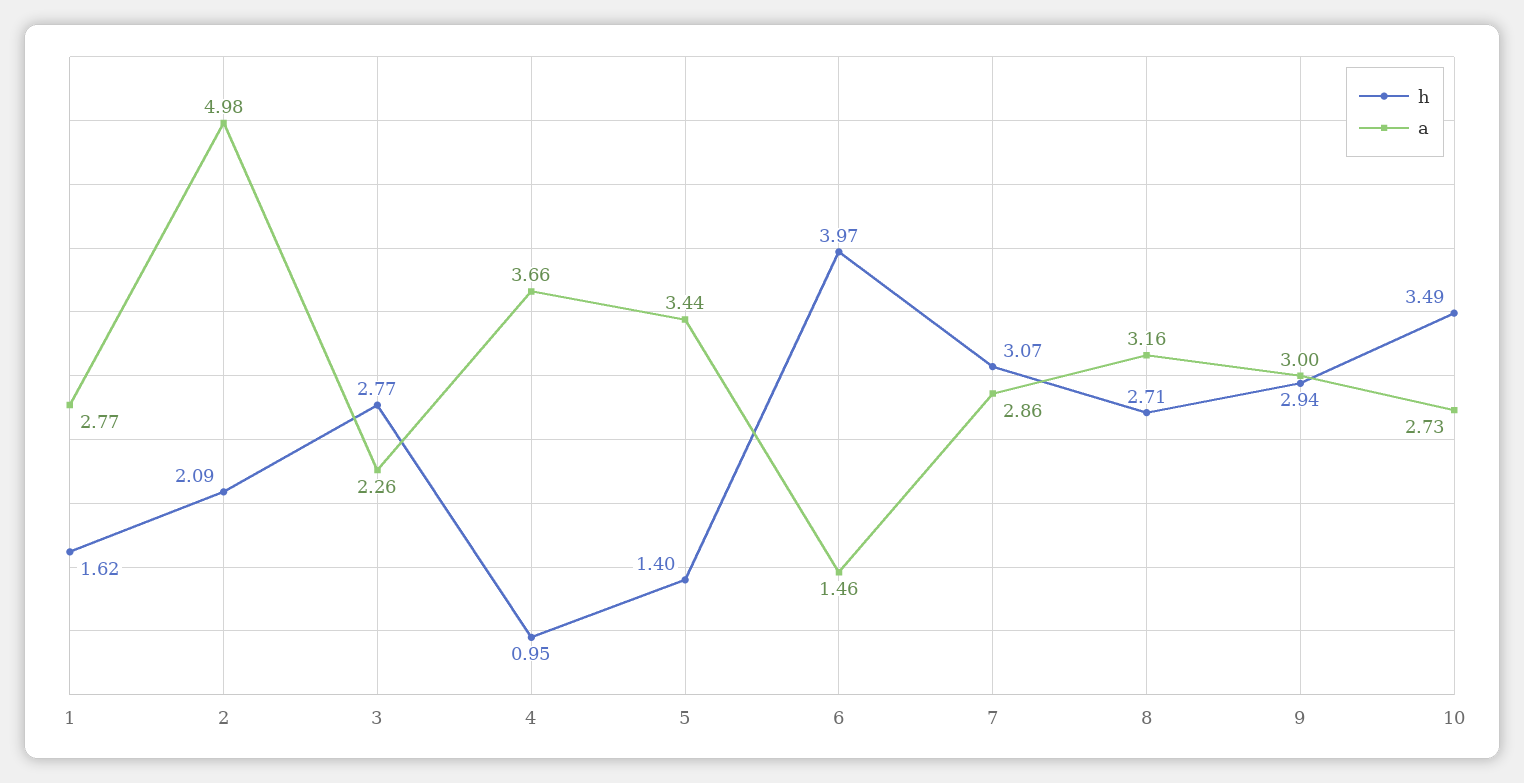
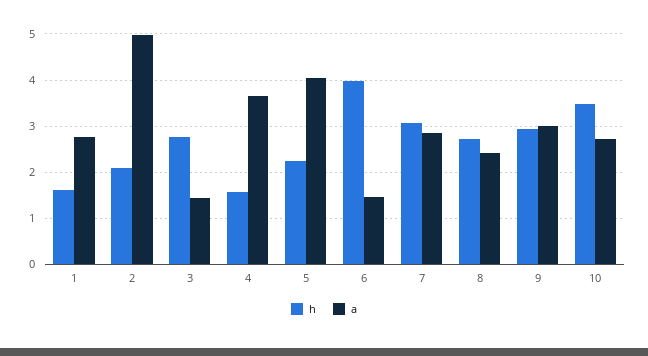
a, 3: 2.26 -> 1.4
h, 4: 0.95 -> 1.6
h, 5: 1.4 -> 2.2
a, 5: 3.44 -> 4
a, 8: 3.16 -> 2.4

